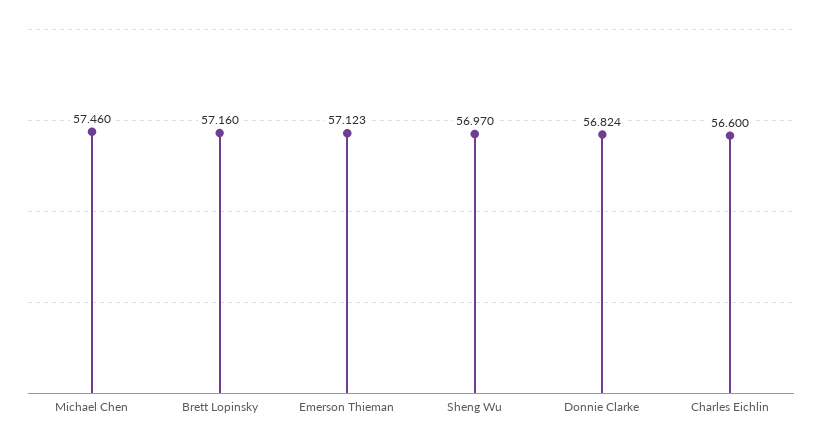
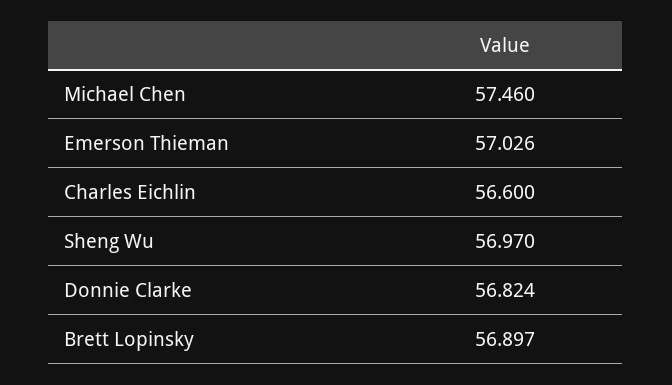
Brett Lopinsky: 57.16 -> 56.897
Emerson Thieman: 57.123 -> 57.026

